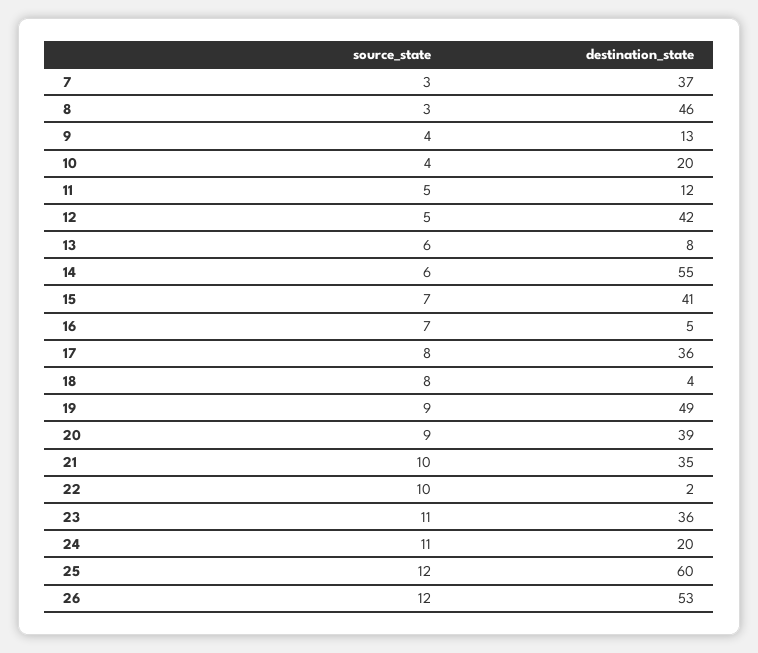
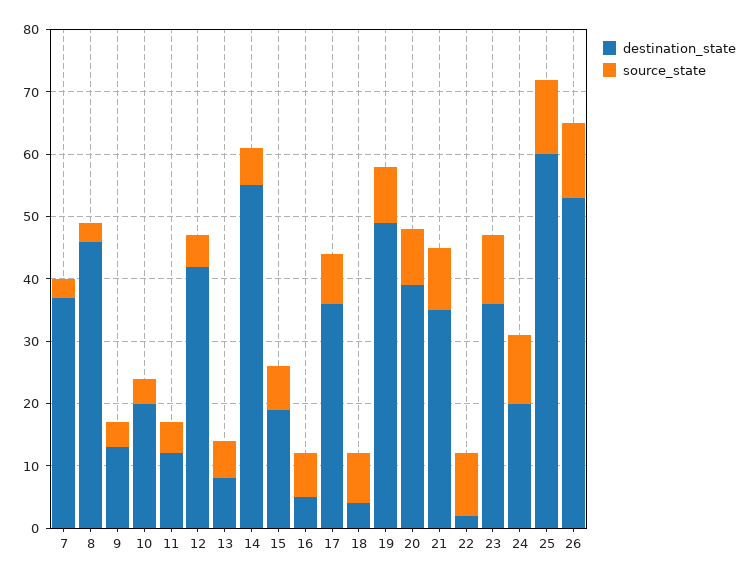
destination_state, 15: 41 -> 20

